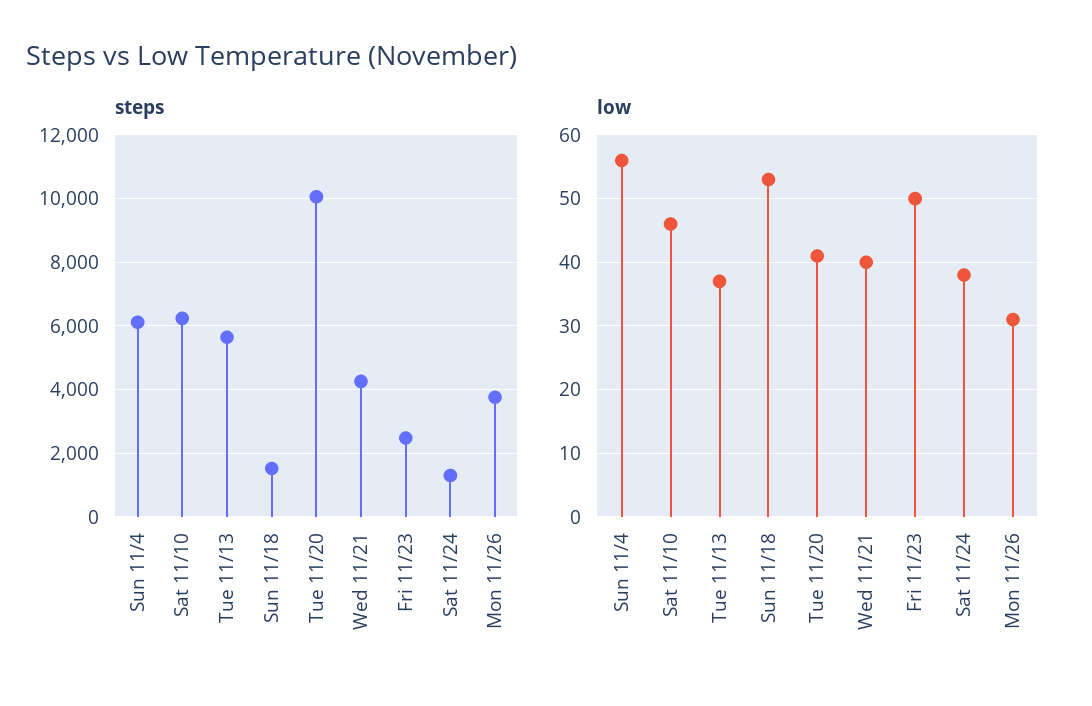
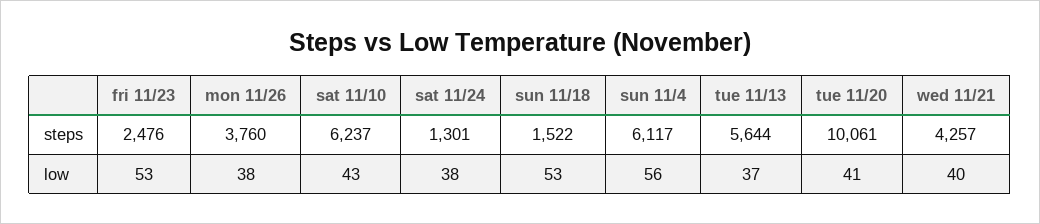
low, Sat 11/10: 46 -> 43
low, Fri 11/23: 50 -> 53
low, Mon 11/26: 31 -> 38

